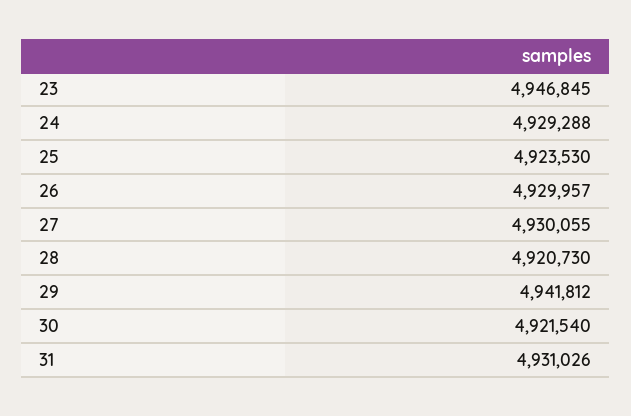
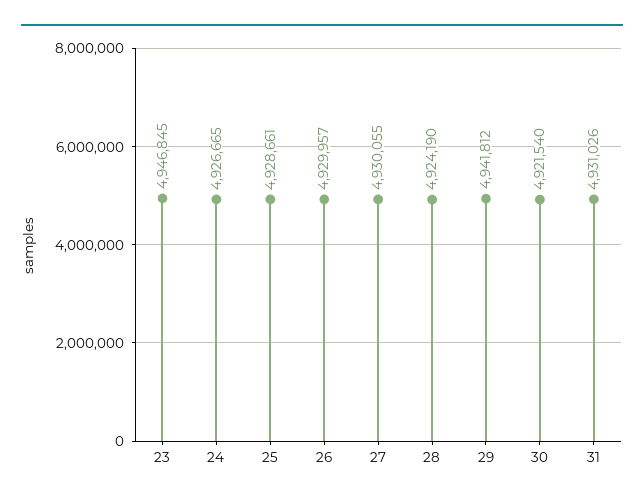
24: 4929288 -> 4926665
25: 4923530 -> 4928661
28: 4920730 -> 4924190

